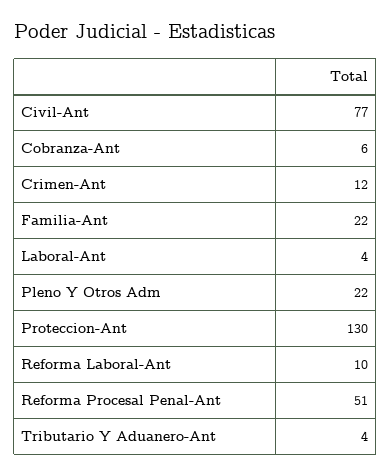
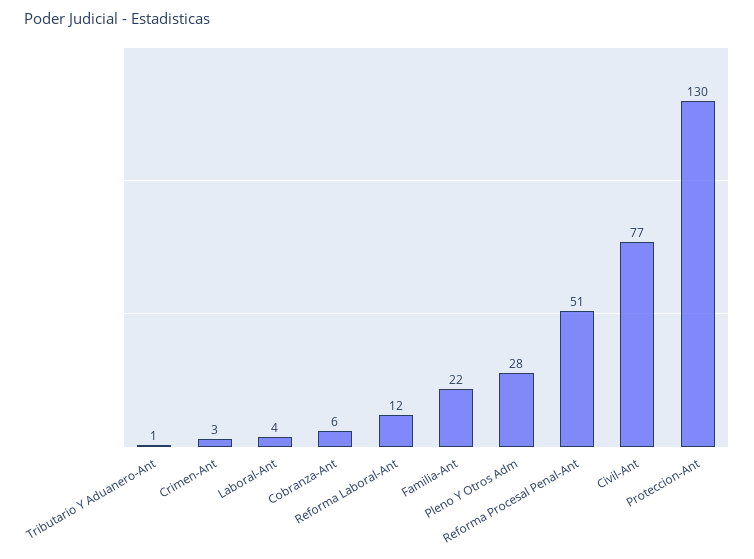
Crimen-Ant: 12 -> 3
Pleno Y Otros Adm: 22 -> 28
Reforma Laboral-Ant: 10 -> 12
Tributario Y Aduanero-Ant: 4 -> 1

